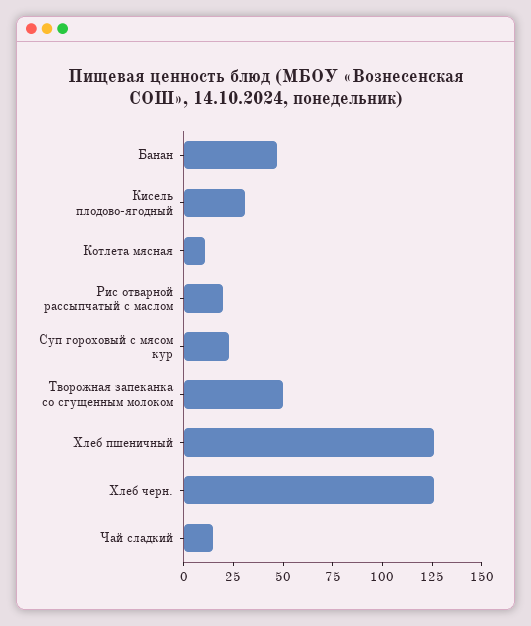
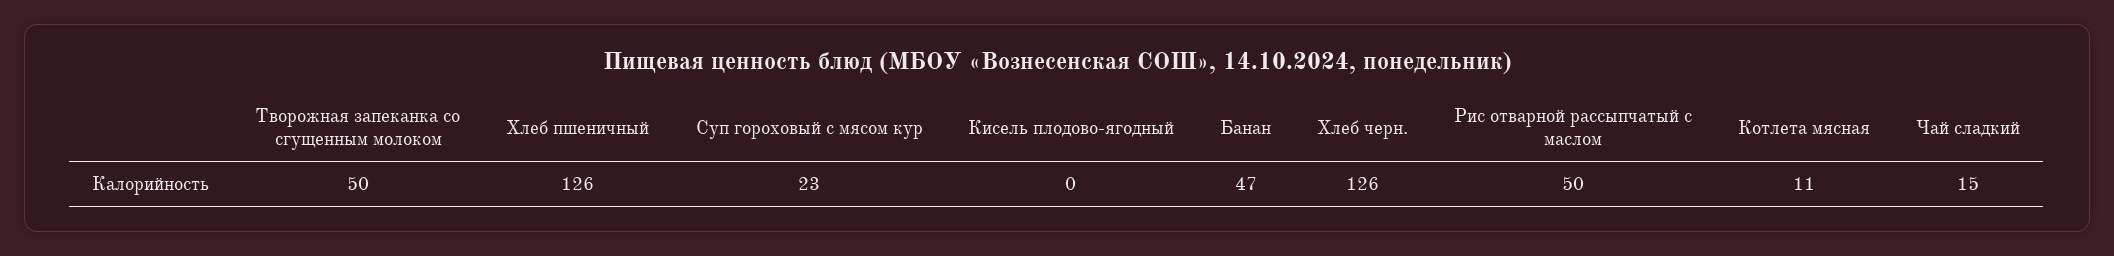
Кисель плодово-ягодный: 30 -> 0
Рис отварной рассыпчатый с маслом: 20 -> 50

